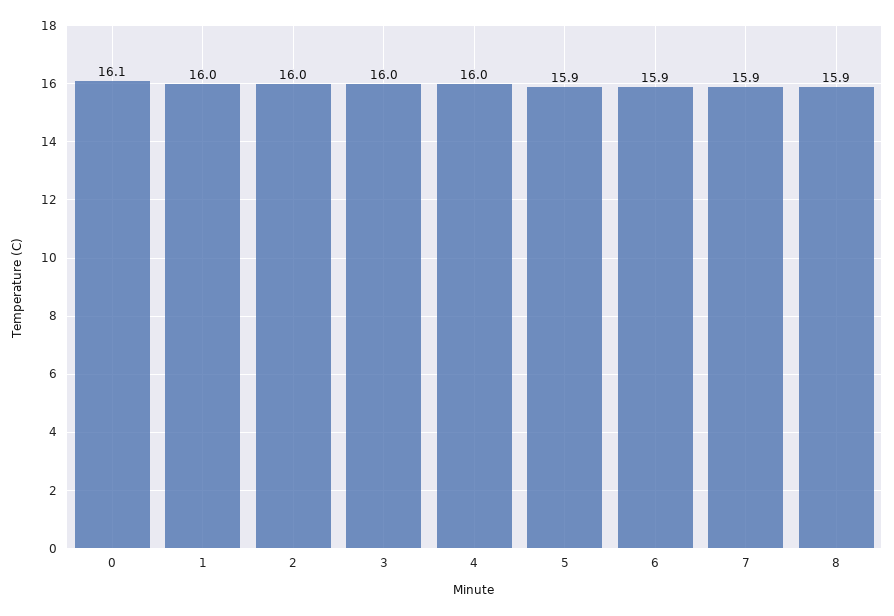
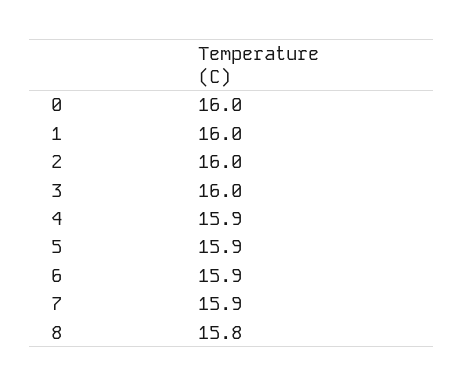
0: 16.1 -> 16
4: 16 -> 15.9
8: 15.9 -> 15.8

